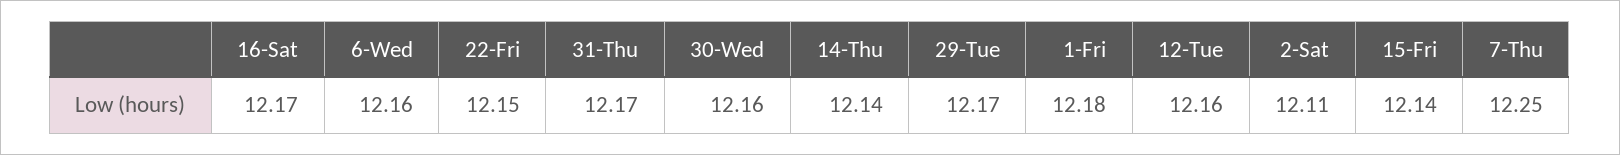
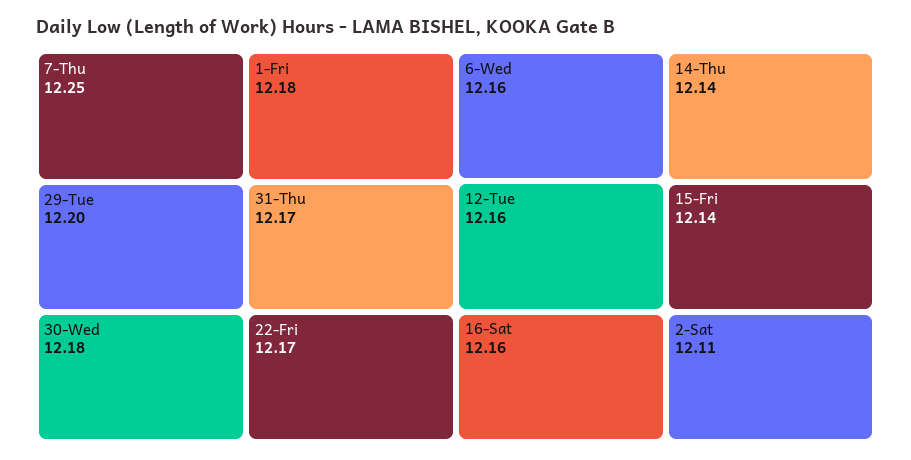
16-Sat: 12.17 -> 12.16
22-Fri: 12.15 -> 12.17
30-Wed: 12.16 -> 12.18
29-Tue: 12.17 -> 12.2

